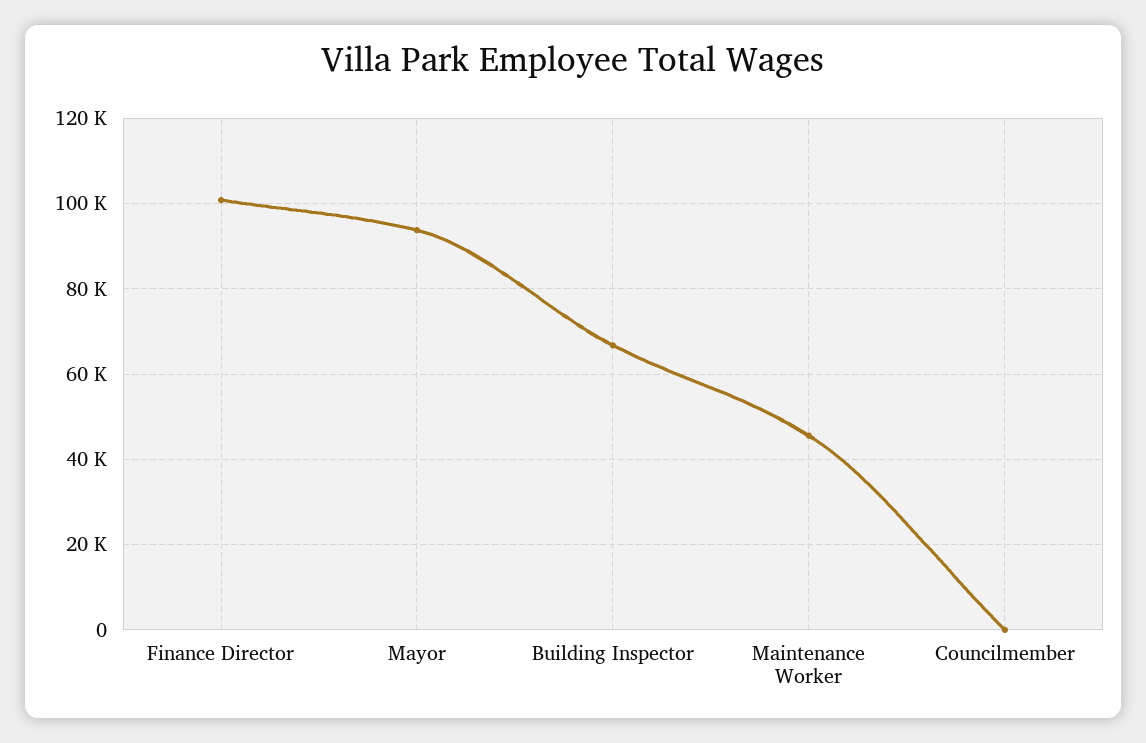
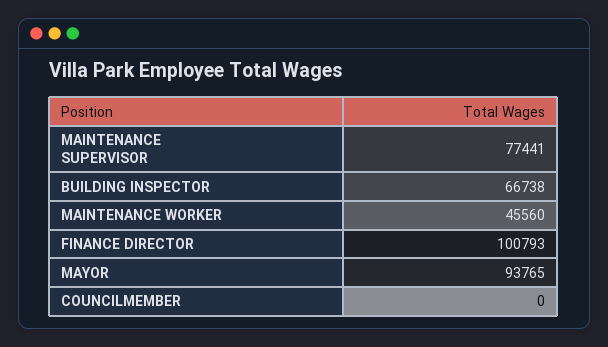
MAINTENANCE SUPERVISOR: none -> 77441

